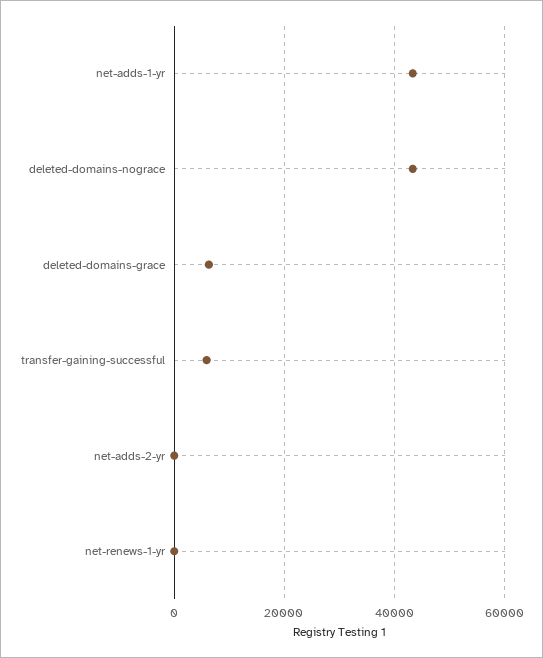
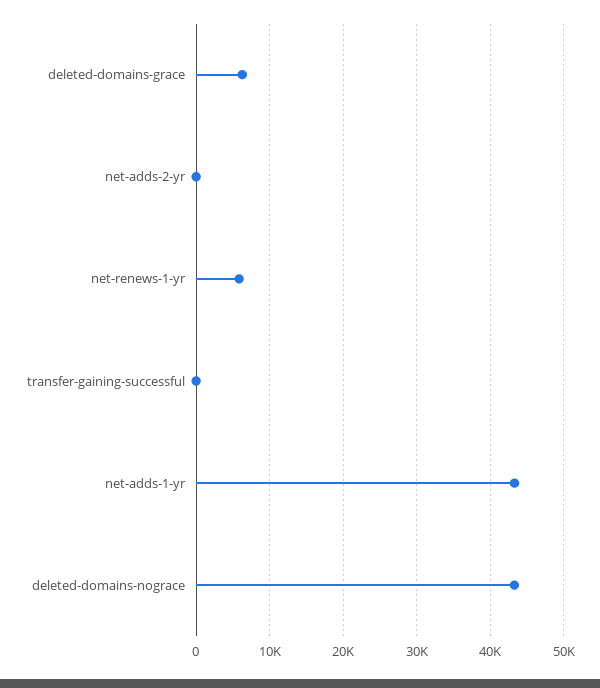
transfer-gaining-successful: 6000 -> 0
net-renews-1-yr: 0 -> 6000

